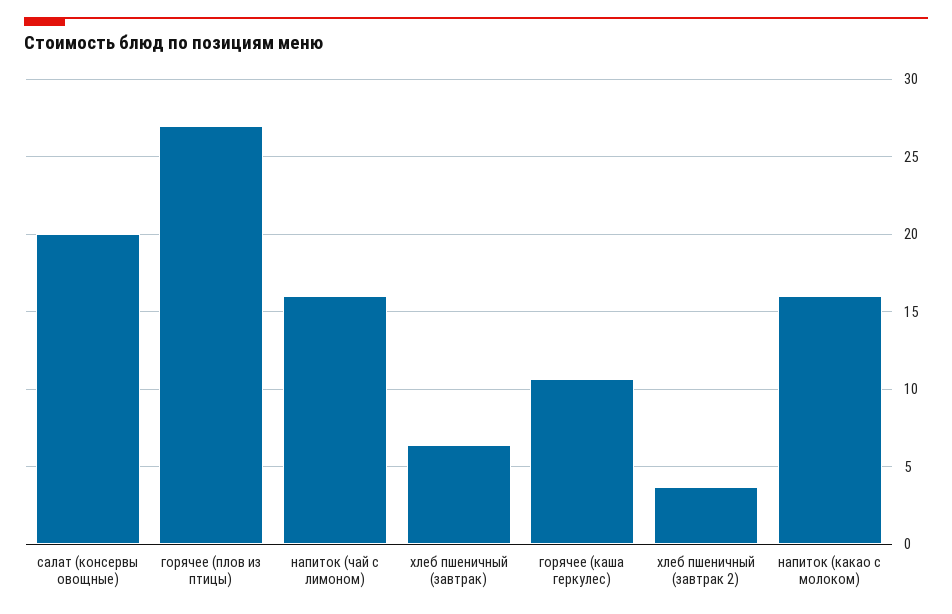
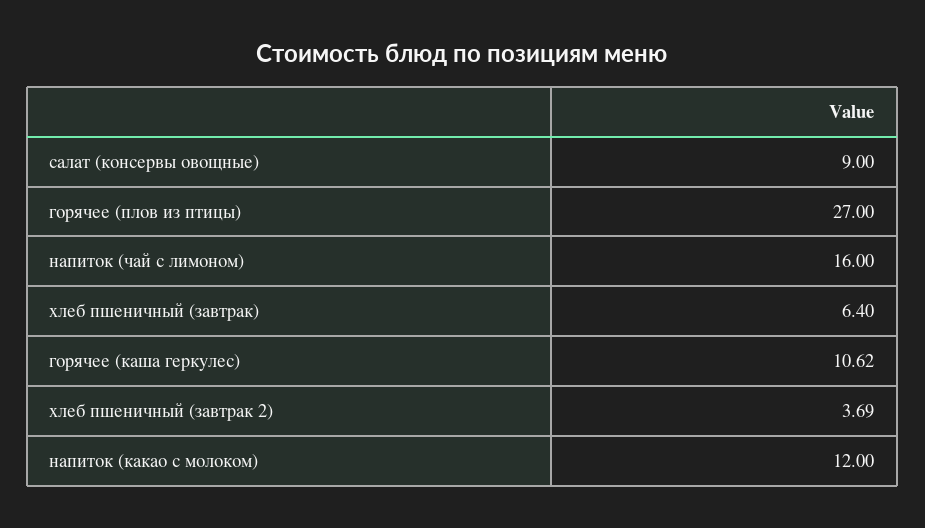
салат (консервы овощные): 20 -> 9
напиток (какао с молоком): 16 -> 12

